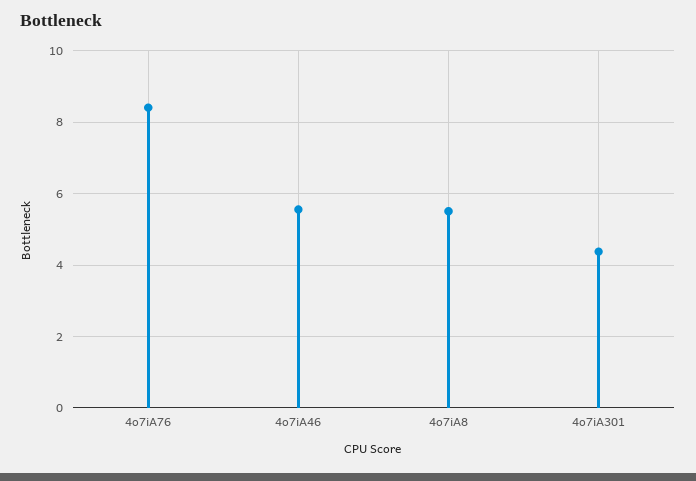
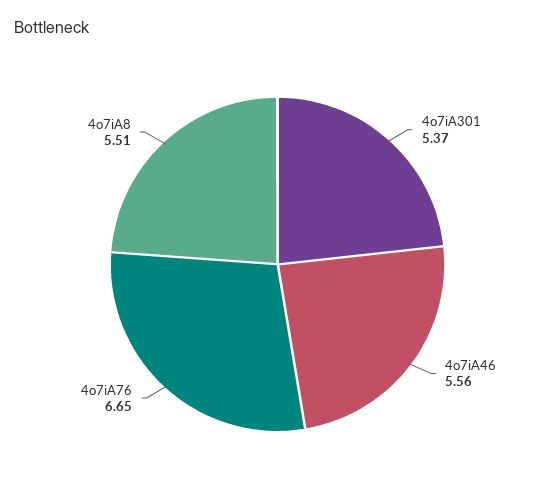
4o7iA76: 8.4 -> 6.65
4o7iA301: 4.4 -> 5.37

